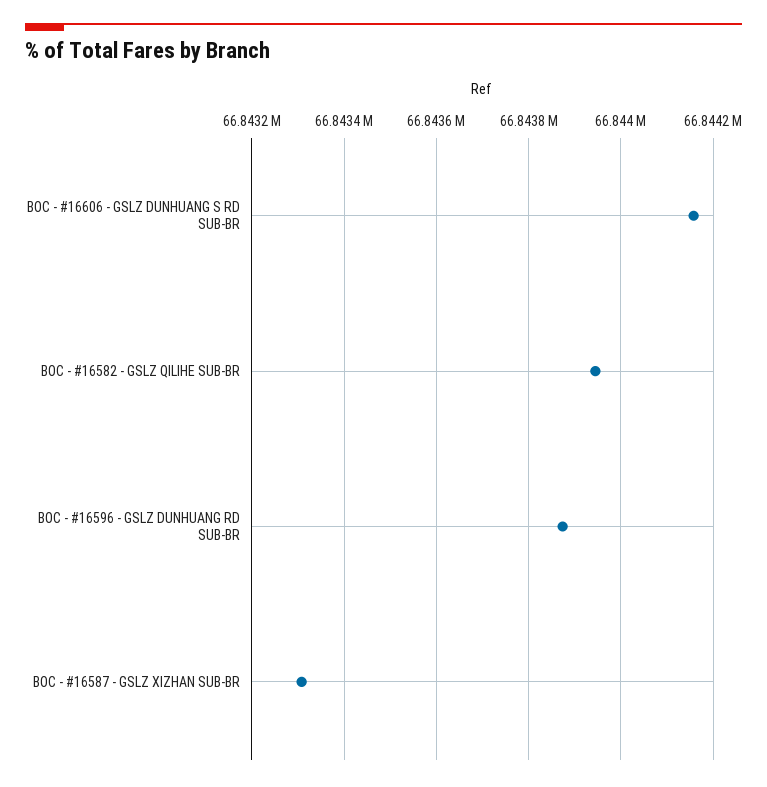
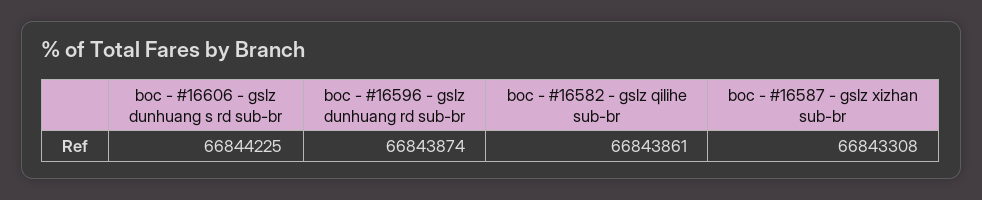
BOC - #16606 - GSLZ DUNHUANG S RD SUB-BR: 66844160 -> 66844225
BOC - #16582 - GSLZ QILIHE SUB-BR: 66843940 -> 66843861

